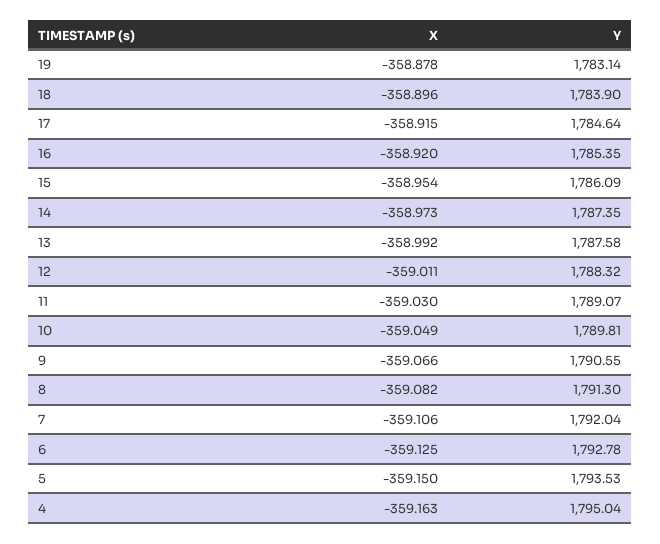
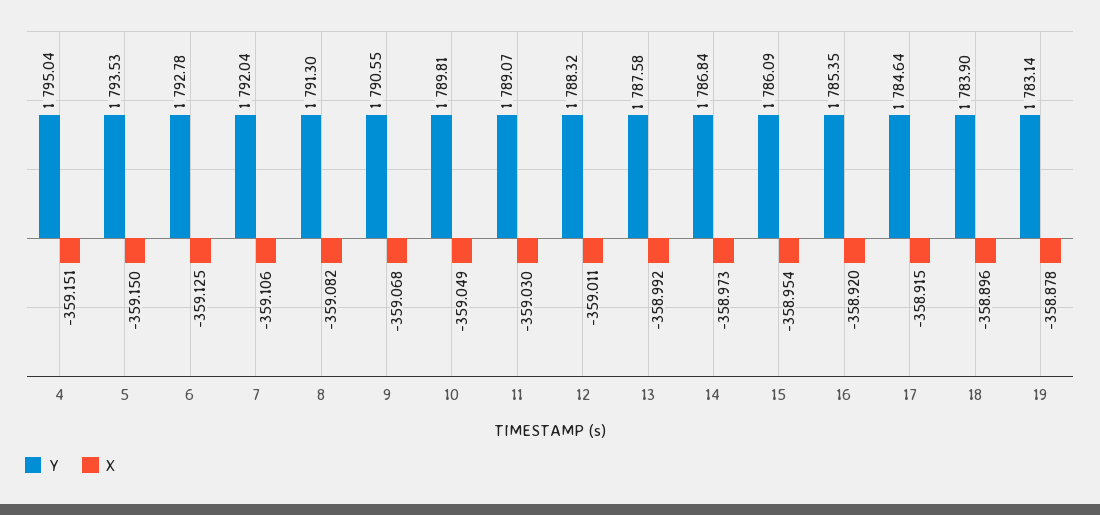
Y, 14: 1787.35 -> 1786.84
X, 9: -359.066 -> -359.068
X, 4: -359.163 -> -359.151

